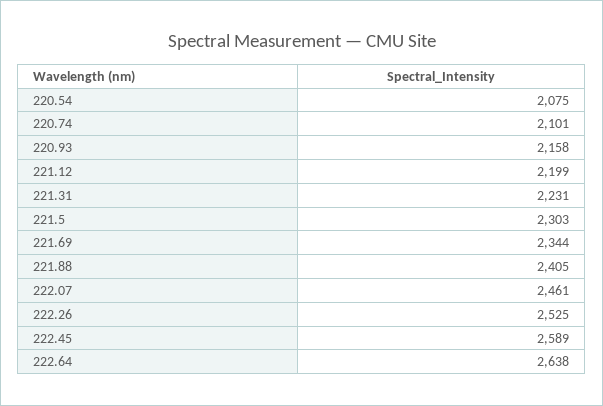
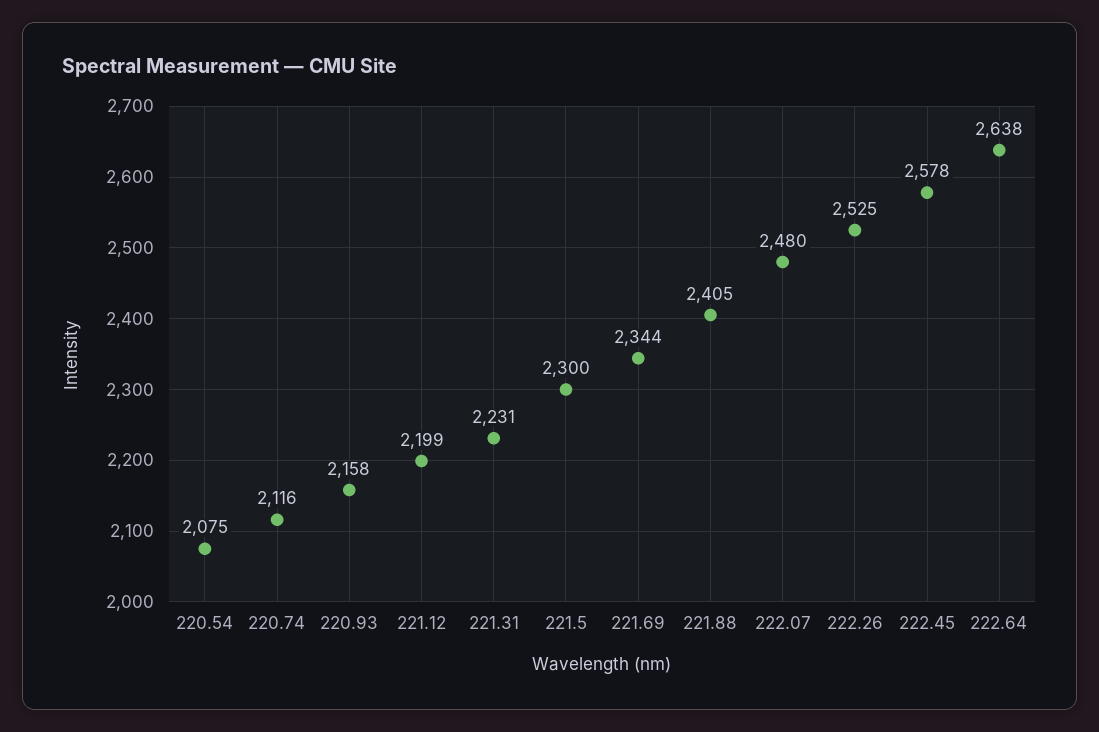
220.74: 2101 -> 2116
221.5: 2303 -> 2300
222.07: 2461 -> 2480
222.45: 2589 -> 2578

